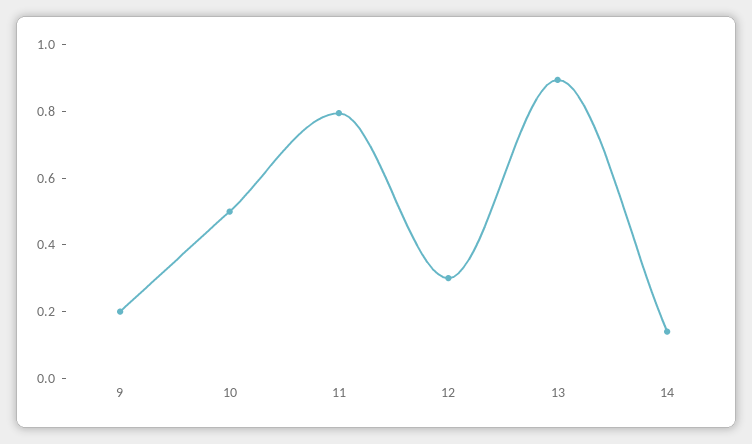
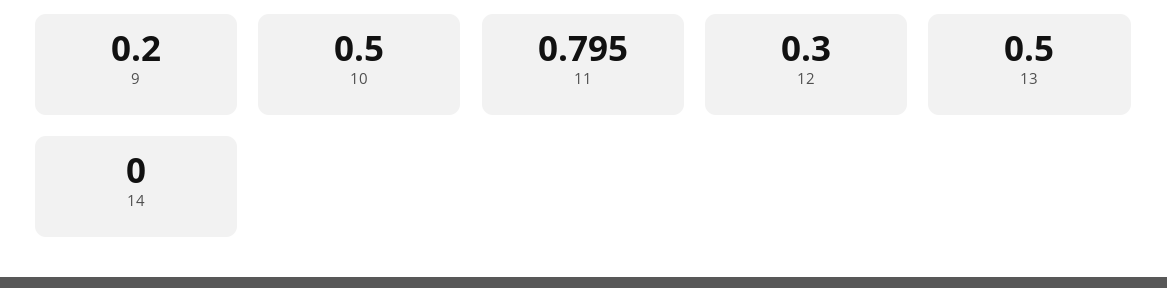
13: 0.9 -> 0.5
14: 0.15 -> 0

